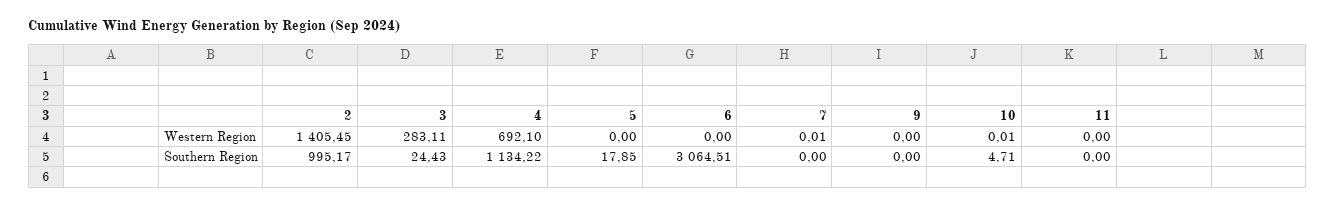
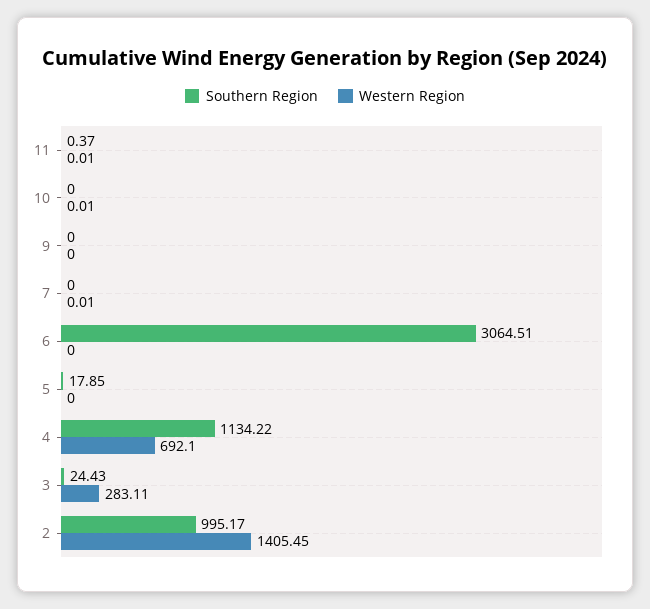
Western Region, 11: 0 -> 0.01
Southern Region, 10: 4.71 -> 0
Southern Region, 11: 0 -> 0.37

